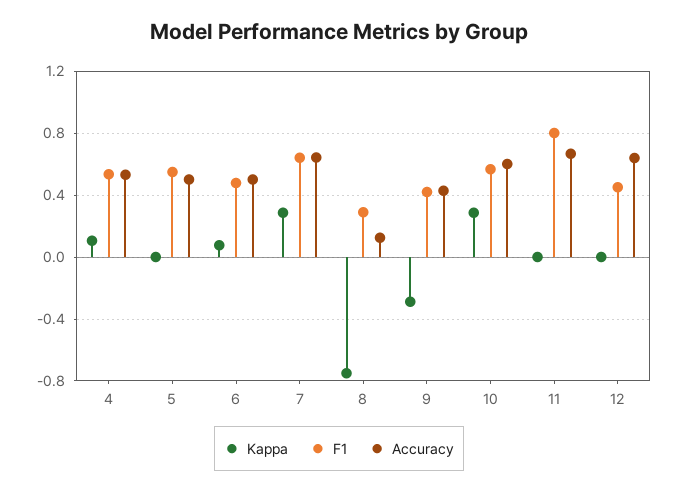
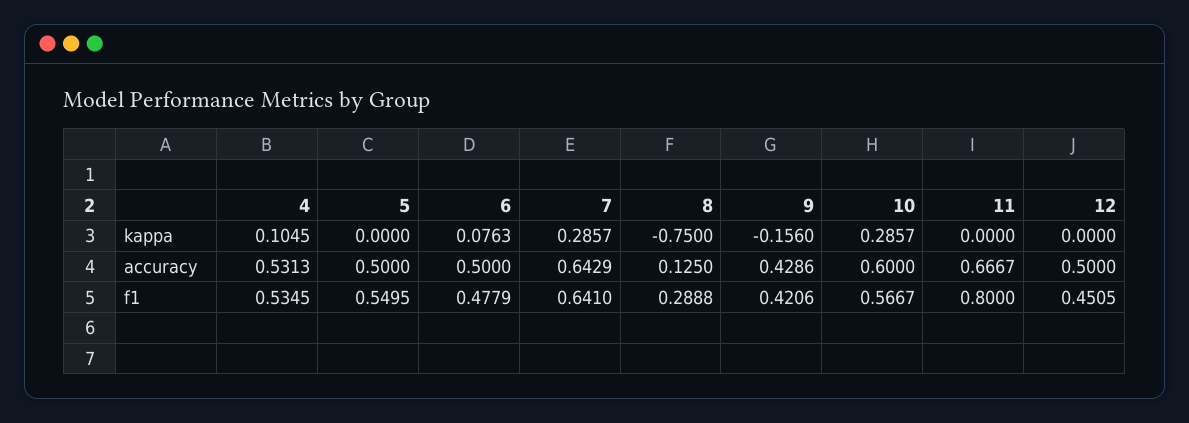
Kappa, 9: -0.3 -> -0.156
Accuracy, 12: 0.65 -> 0.5

